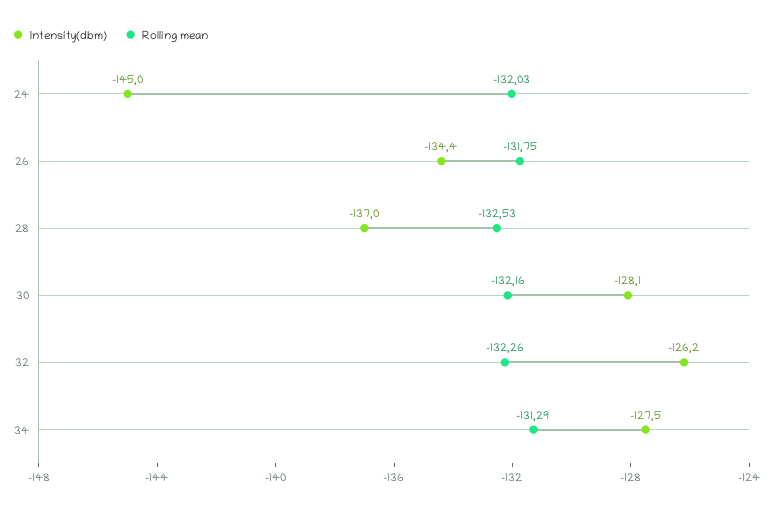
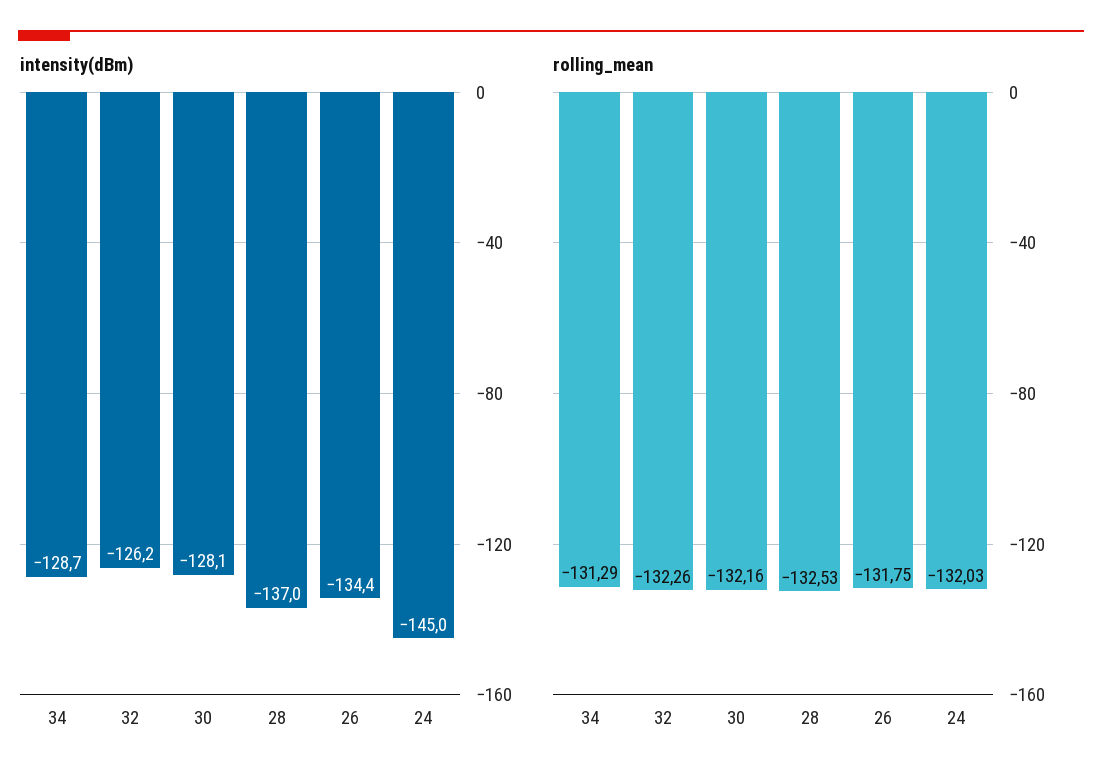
Intensity(dbm), 34: -127.5 -> -128.7

